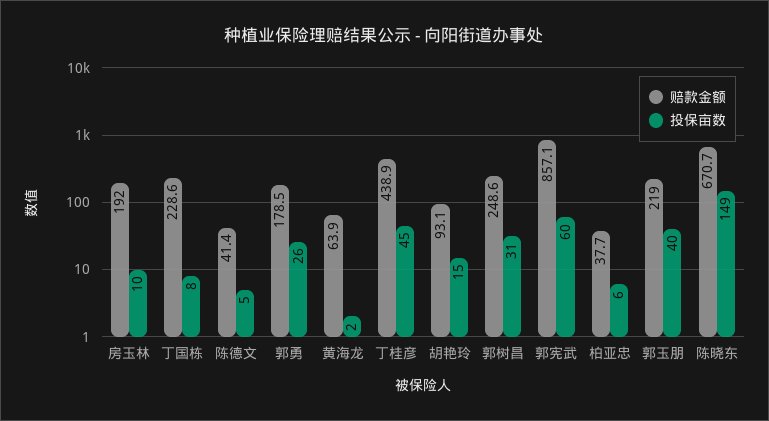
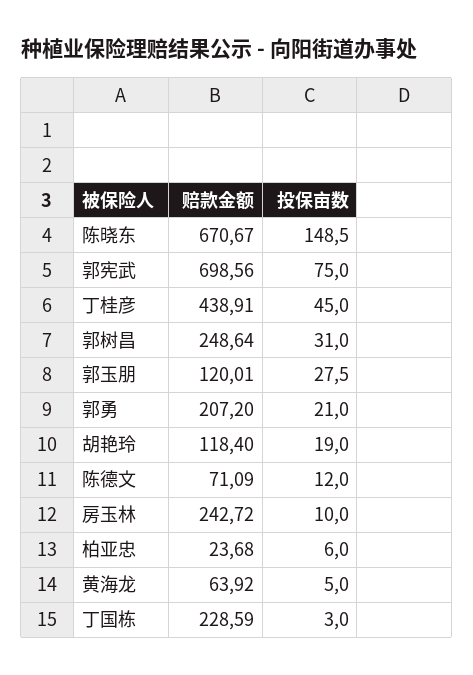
赔款金额, 房玉林: 192 -> 242.72
投保亩数, 丁国栋: 8 -> 3
赔款金额, 陈德文: 41.4 -> 71.09
投保亩数, 陈德文: 5 -> 12
赔款金额, 郭勇: 178.5 -> 207.2
投保亩数, 郭勇: 26 -> 21
投保亩数, 黄海龙: 2 -> 5
赔款金额, 胡艳玲: 93.1 -> 118.4
投保亩数, 胡艳玲: 15 -> 19
赔款金额, 郭宪武: 857.1 -> 698.56
投保亩数, 郭宪武: 60 -> 75
赔款金额, 柏亚忠: 37.7 -> 23.68
赔款金额, 郭玉朋: 219 -> 120.01
投保亩数, 郭玉朋: 40 -> 27.5

